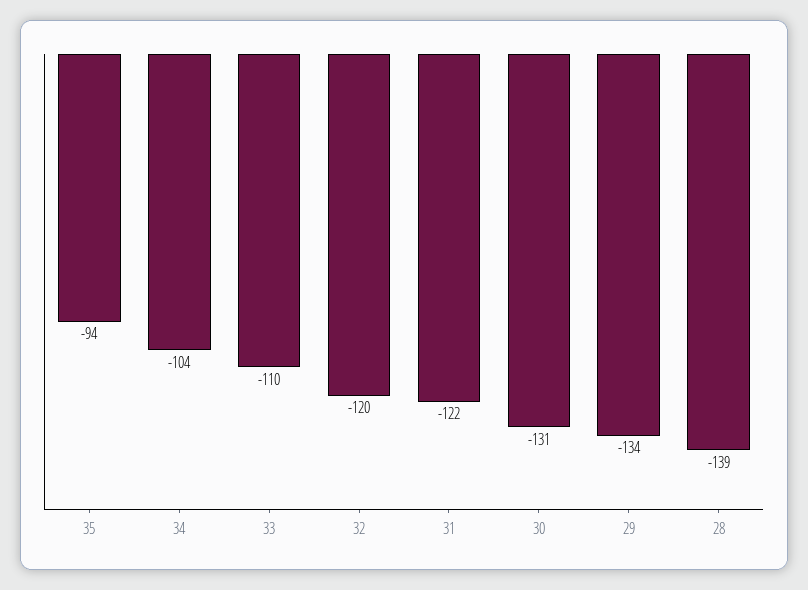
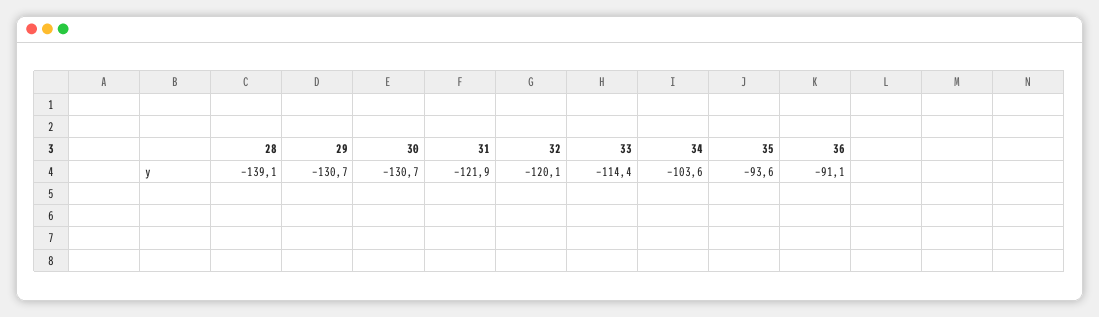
33: -110 -> -114.4
29: -134 -> -130.7
36: none -> -91.1

